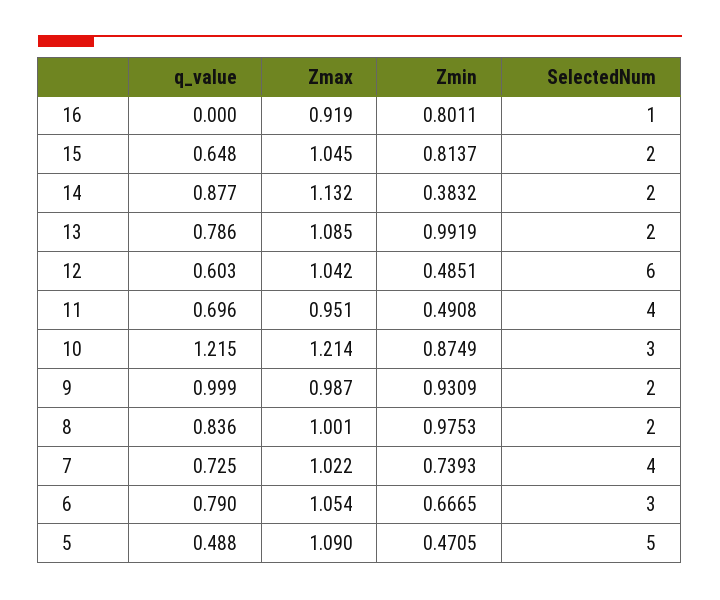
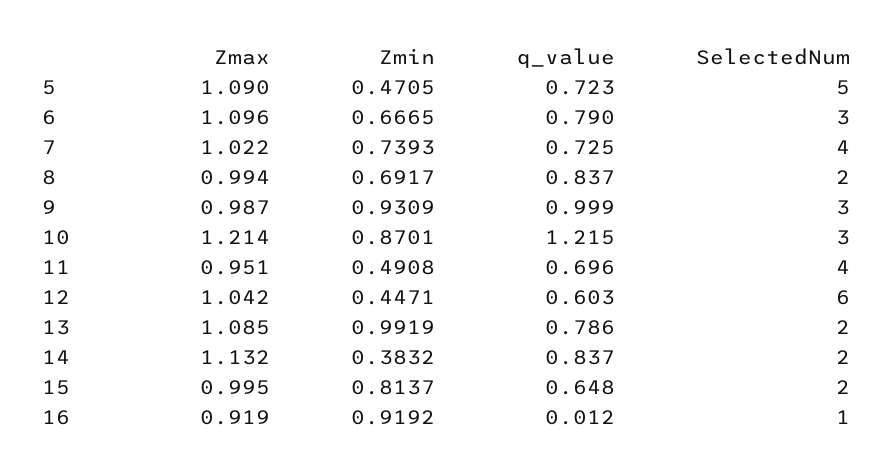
q_value, 16: 0 -> 0.012
Zmin, 16: 0.8011 -> 0.9192
Zmax, 15: 1.045 -> 0.995
q_value, 14: 0.877 -> 0.837
Zmin, 12: 0.4851 -> 0.4471
Zmin, 10: 0.8749 -> 0.8701
SelectedNum, 9: 2 -> 3
q_value, 8: 0.836 -> 0.837
Zmax, 8: 1.001 -> 0.994
Zmin, 8: 0.9753 -> 0.6917
Zmax, 6: 1.054 -> 1.096
q_value, 5: 0.488 -> 0.723

